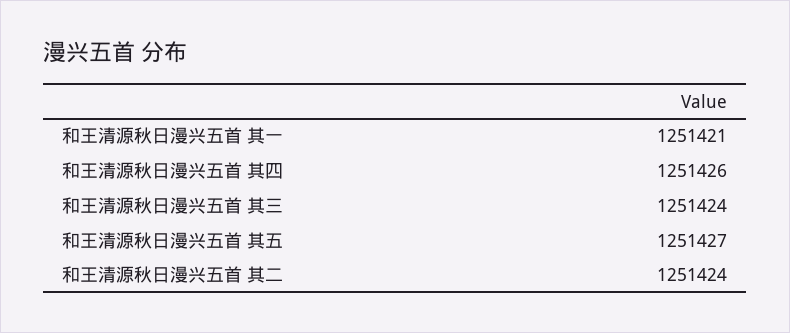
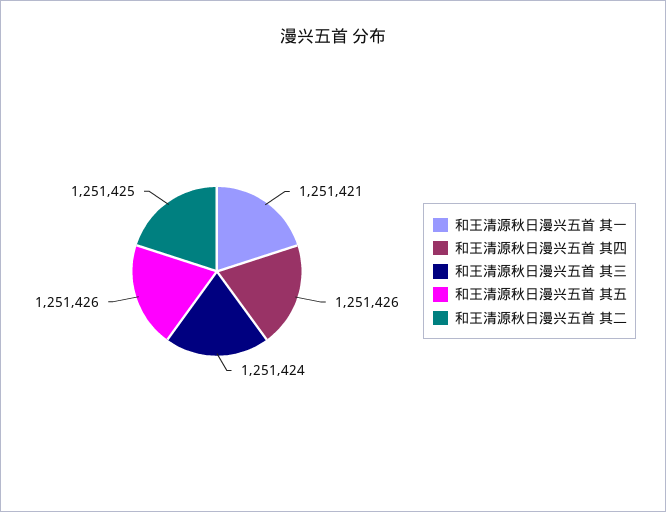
和王清源秋日漫兴五首 其五: 1251427 -> 1251426
和王清源秋日漫兴五首 其二: 1251424 -> 1251425

